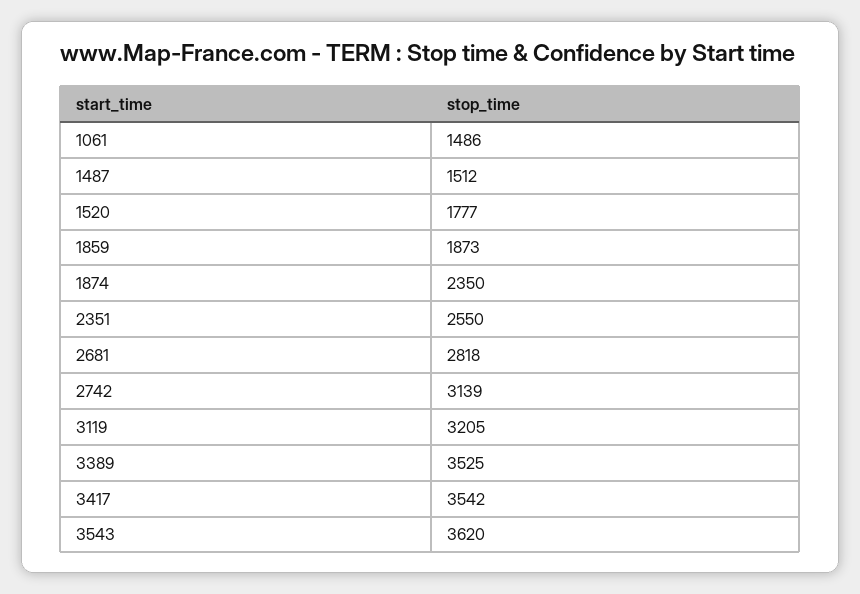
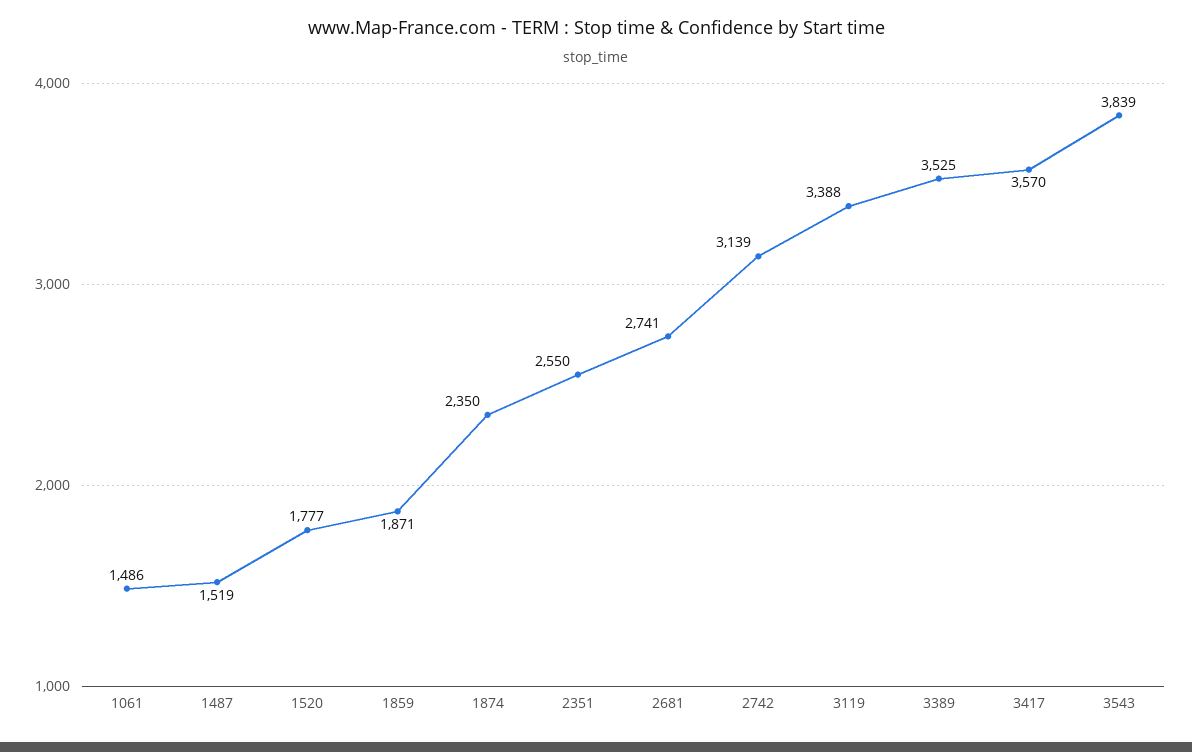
1487: 1512 -> 1519
1859: 1873 -> 1871
2681: 2818 -> 2741
3119: 3205 -> 3388
3417: 3542 -> 3570
3543: 3620 -> 3839

